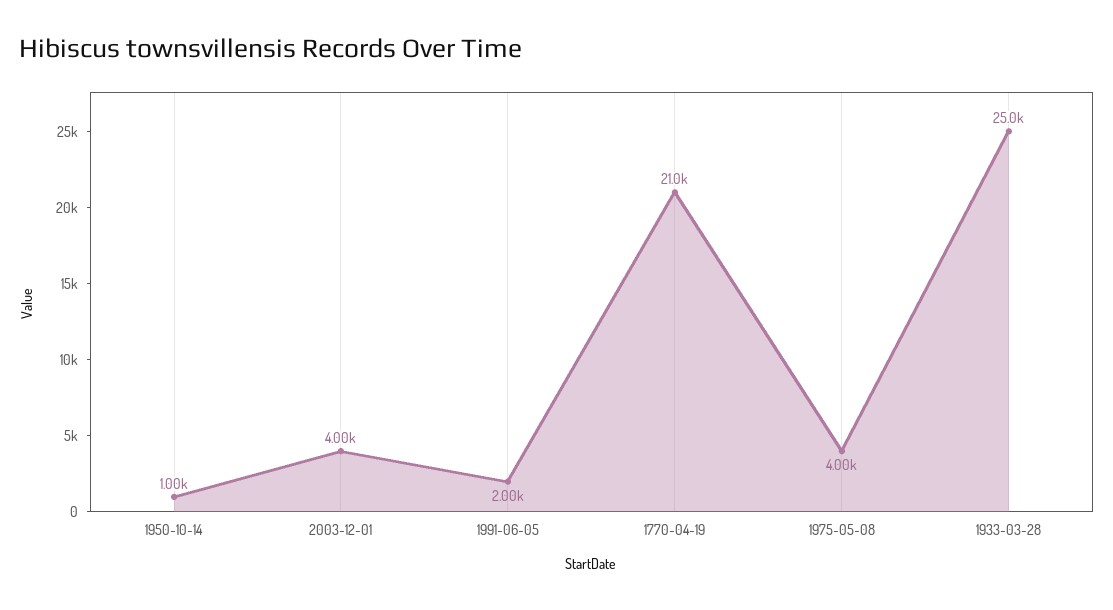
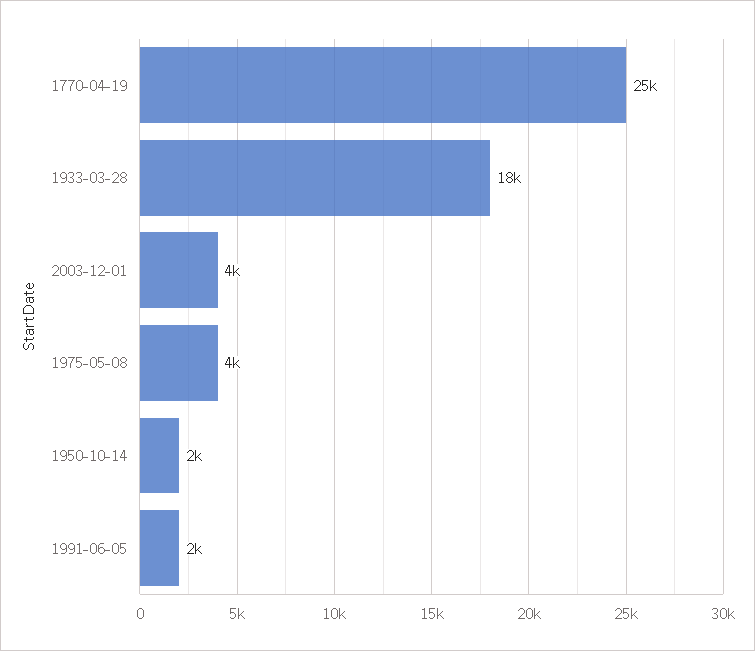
1950-10-14: 1000 -> 2000
1770-04-19: 21000 -> 25000
1933-03-28: 25000 -> 18000

